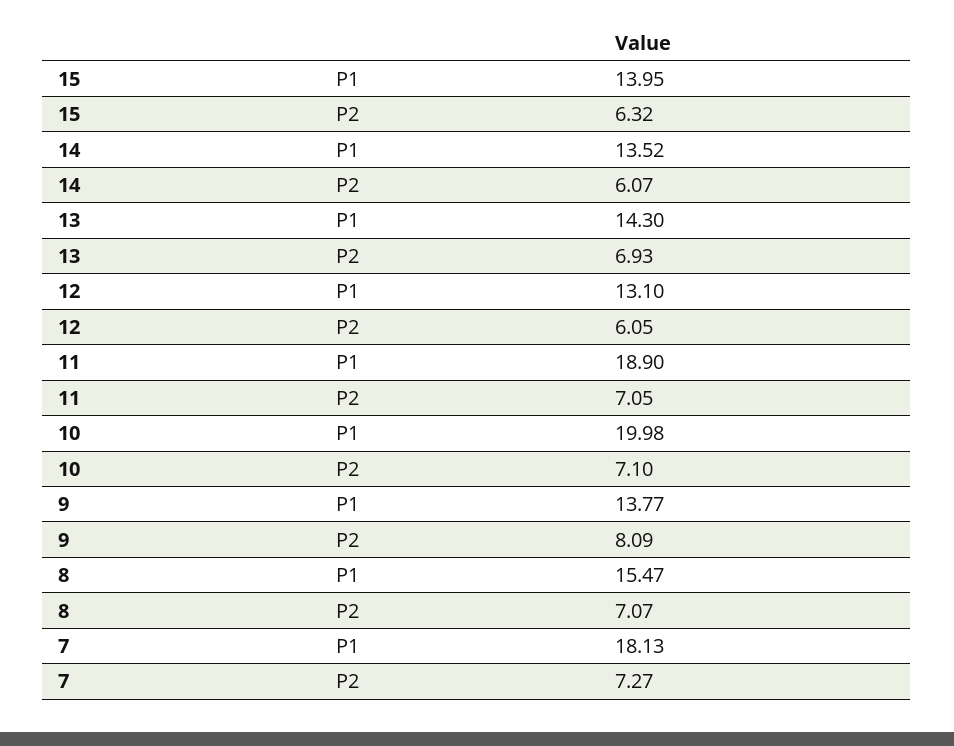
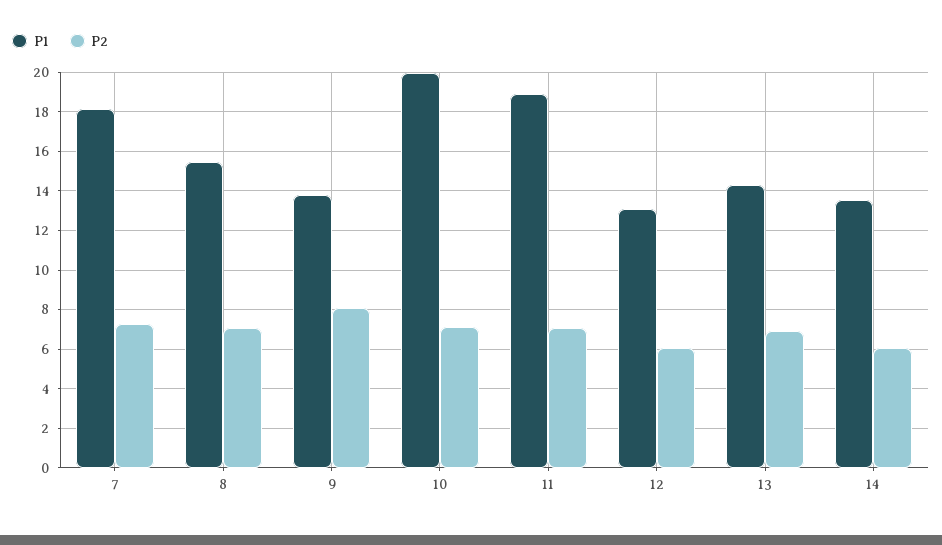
P1, 15: 13.95 -> none
P2, 15: 6.32 -> none

